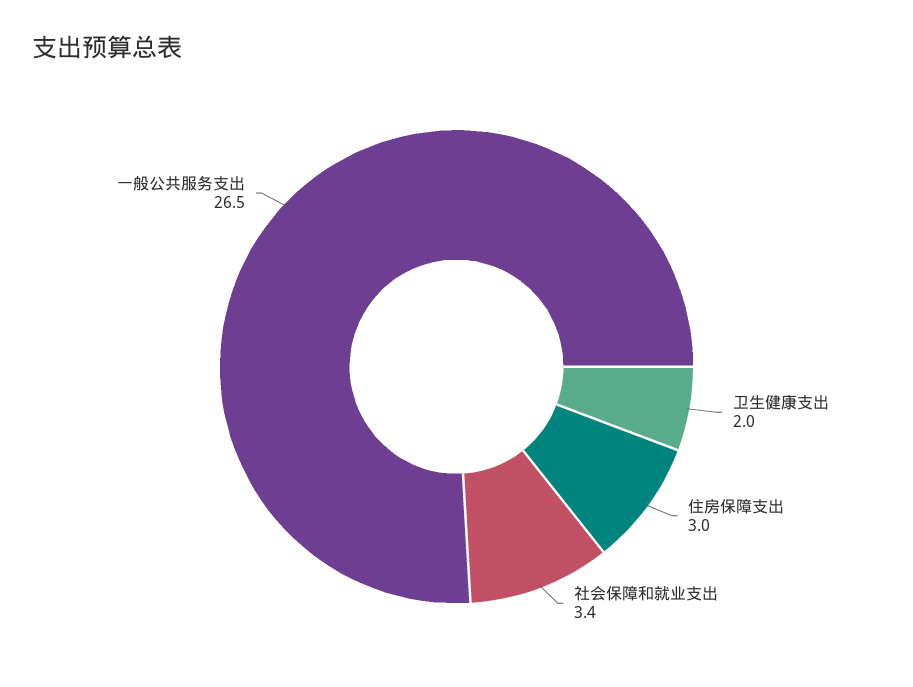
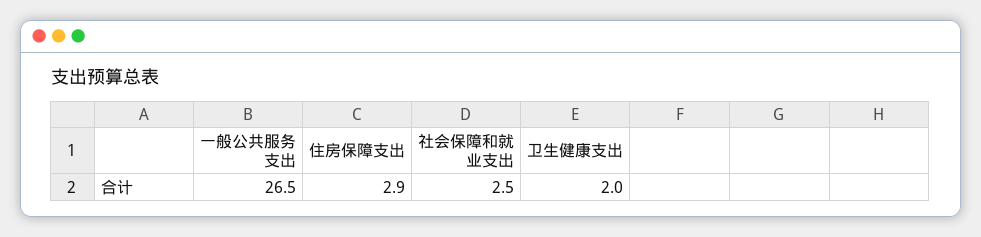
住房保障支出: 3 -> 2.9
社会保障和就业支出: 3.4 -> 2.5

